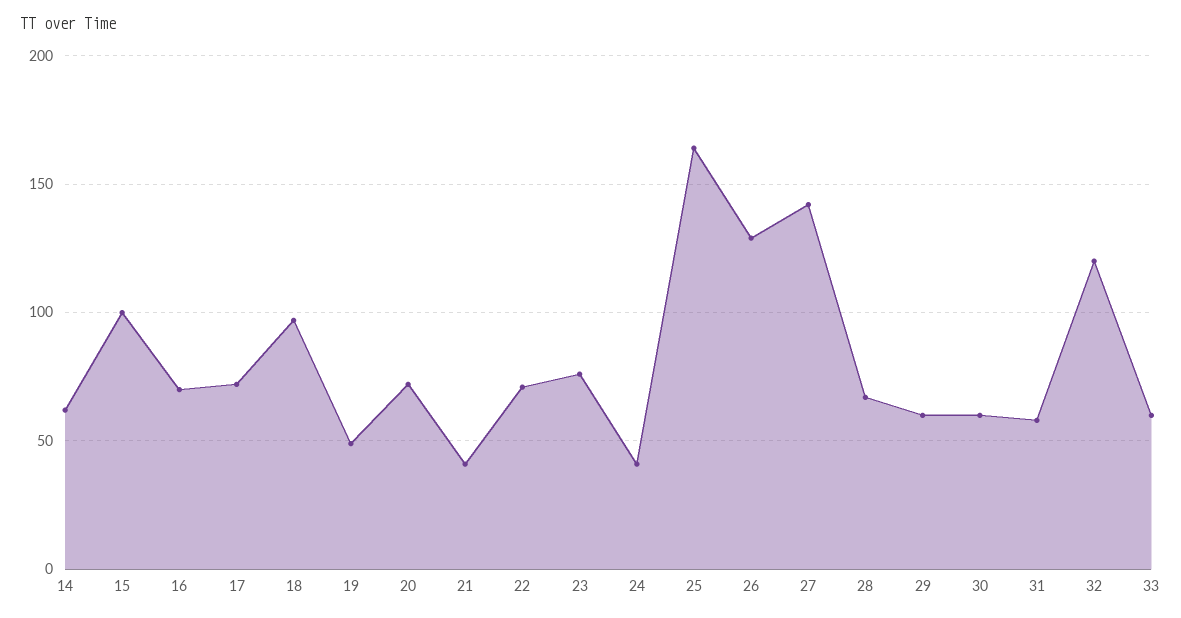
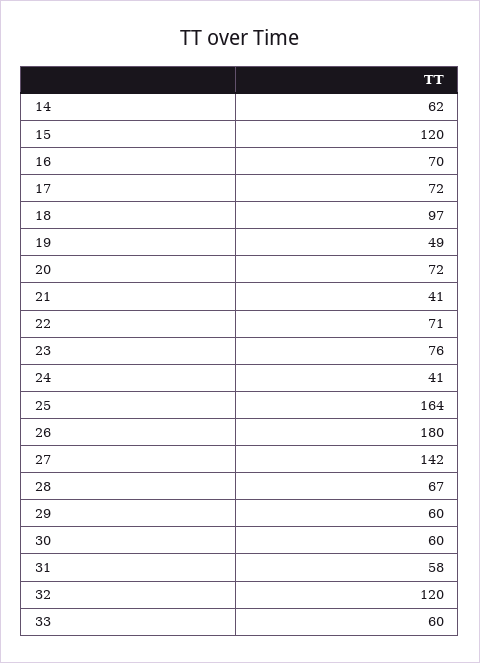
15: 100 -> 120
26: 130 -> 180

